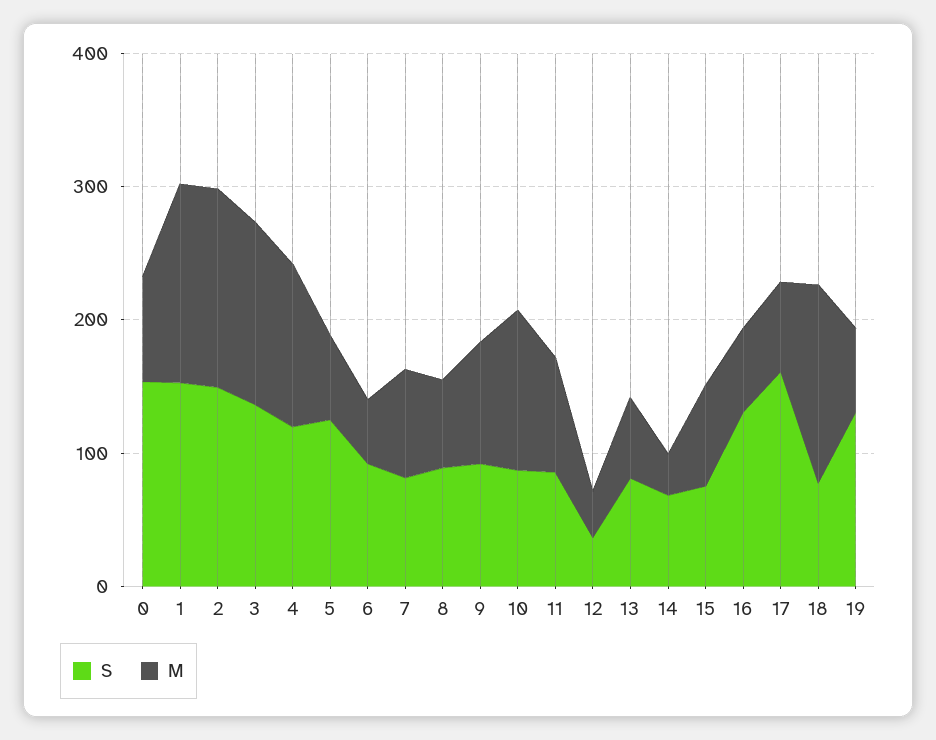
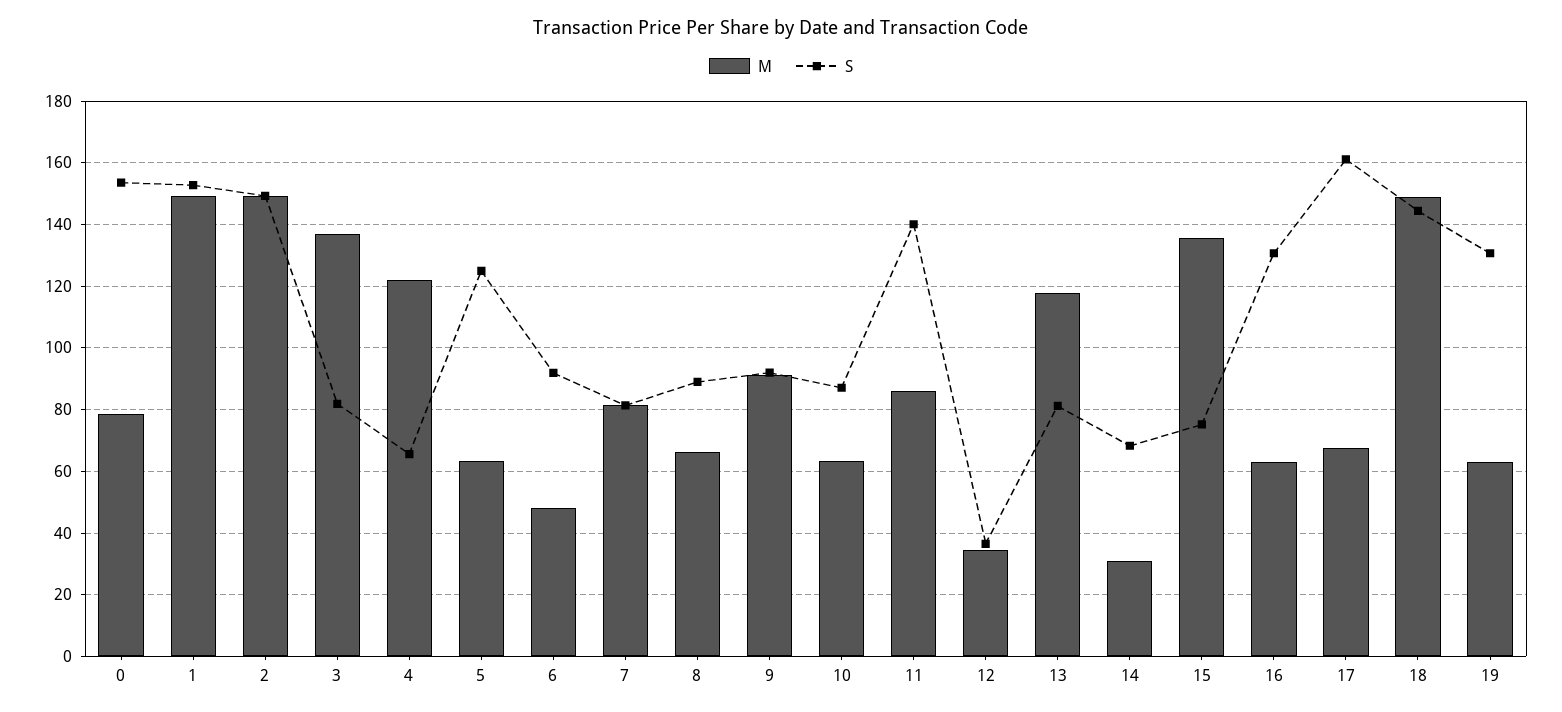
S, 3: 140 -> 82
S, 4: 120 -> 66
M, 10: 120 -> 64
S, 11: 80 -> 140
M, 13: 60 -> 118
M, 15: 80 -> 136
S, 18: 80 -> 144

